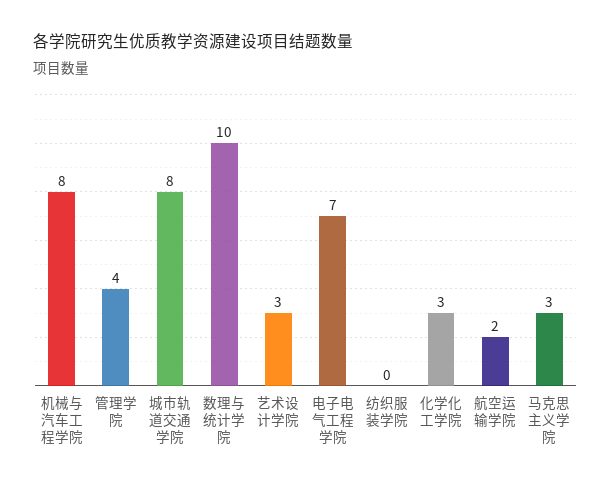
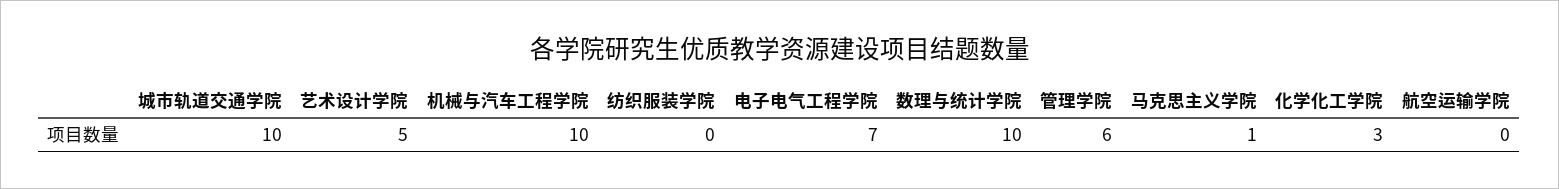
机械与汽车工程学院: 8 -> 10
管理学院: 4 -> 6
城市轨道交通学院: 8 -> 10
艺术设计学院: 3 -> 5
航空运输学院: 2 -> 0
马克思主义学院: 3 -> 1

